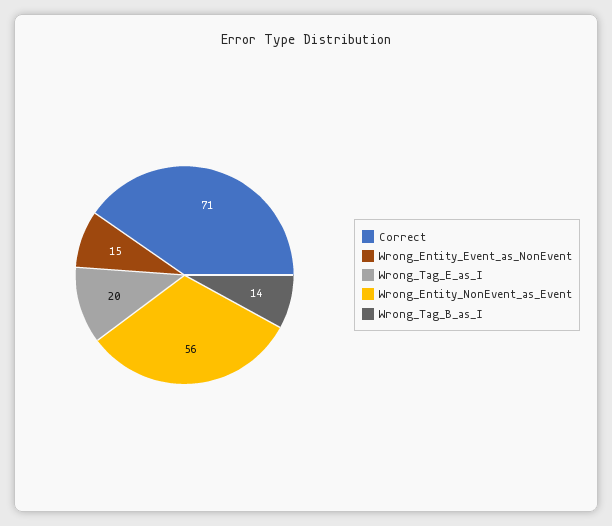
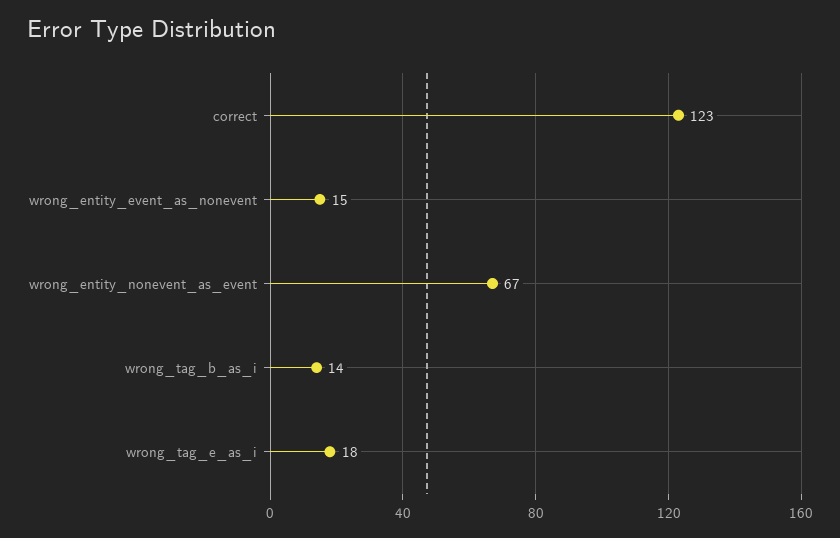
Correct: 71 -> 123
Wrong_Tag_E_as_I: 20 -> 18
Wrong_Entity_NonEvent_as_Event: 56 -> 67

